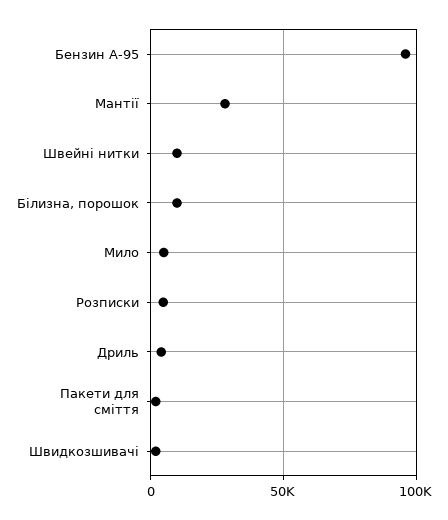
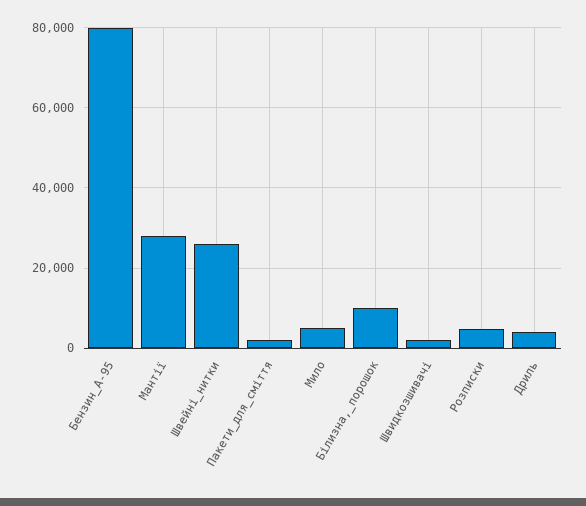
Бензин А-95: 95000 -> 80000
Швейні нитки: 10000 -> 26000

